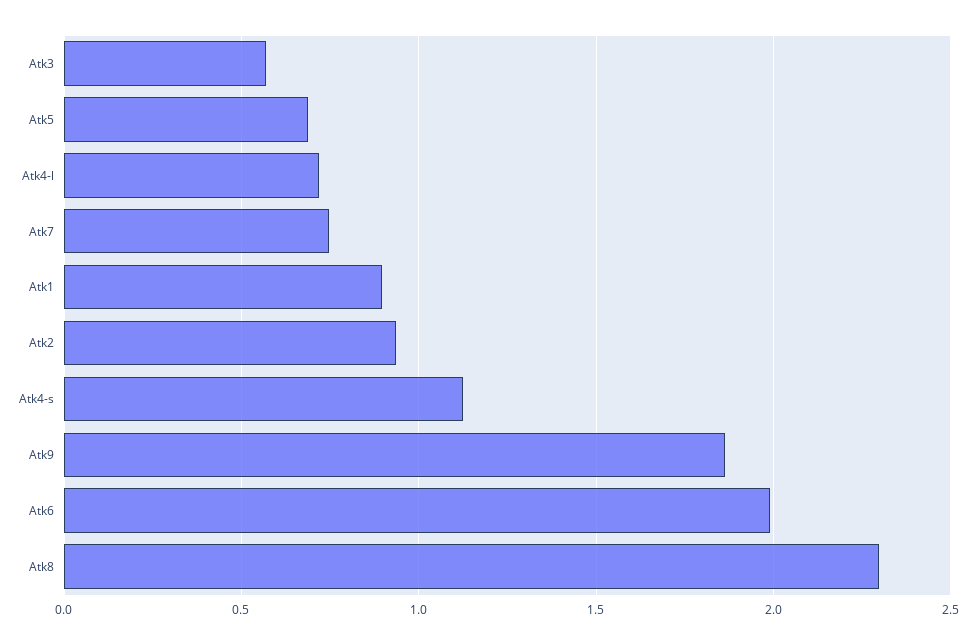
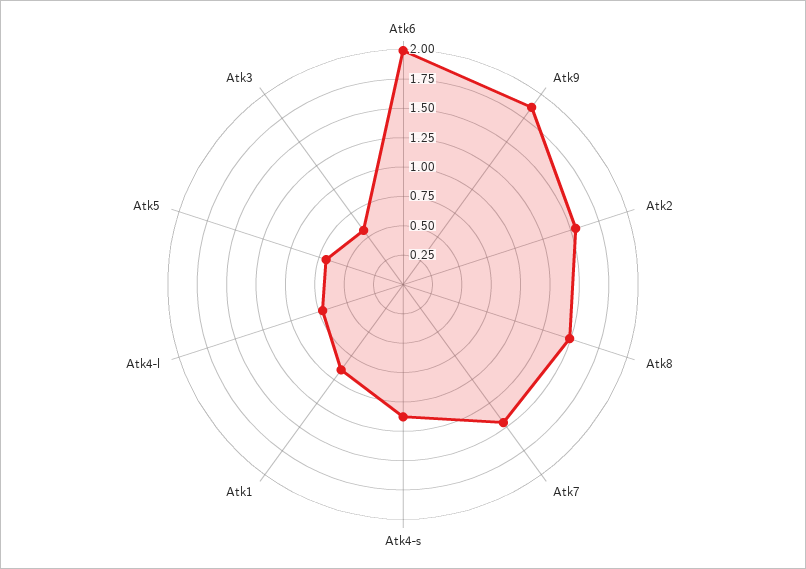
Atk7: 0.75 -> 1.5
Atk2: 0.95 -> 1.5
Atk8: 2.3 -> 1.5

